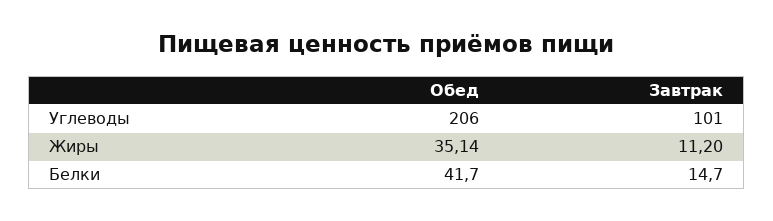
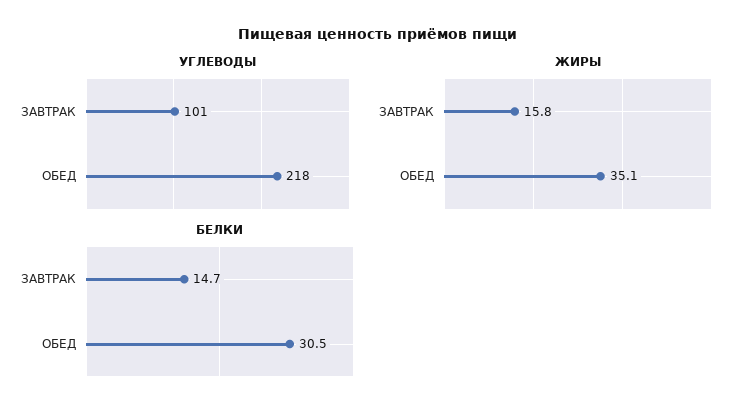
Углеводы, Обед: 206 -> 218
Жиры, Завтрак: 11.2 -> 15.8
Белки, Обед: 41.7 -> 30.5

